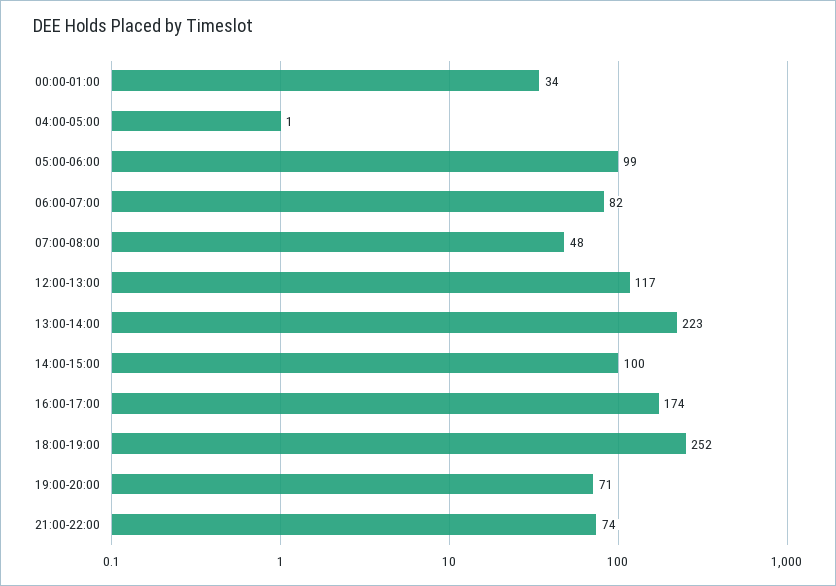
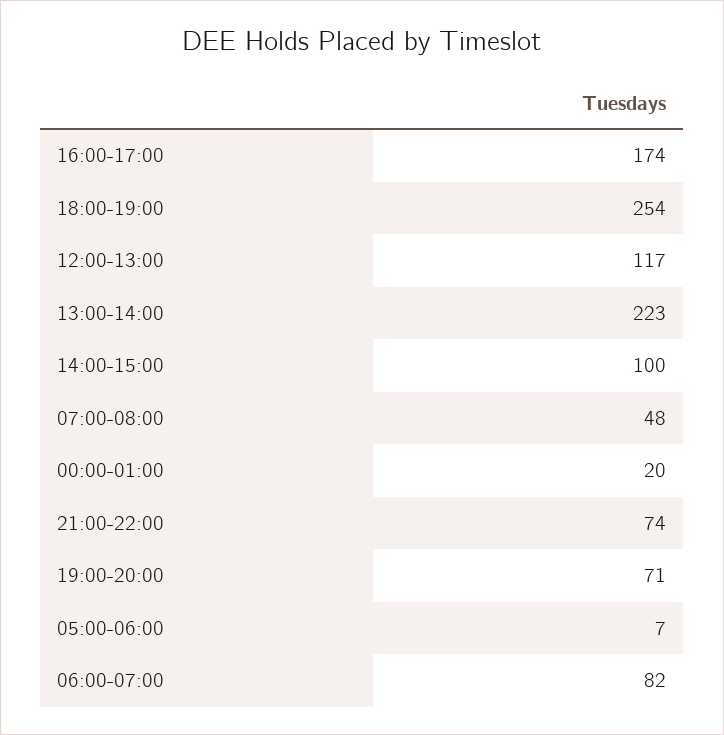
00:00-01:00: 34 -> 20
04:00-05:00: 1 -> none
05:00-06:00: 99 -> 7
18:00-19:00: 252 -> 254

